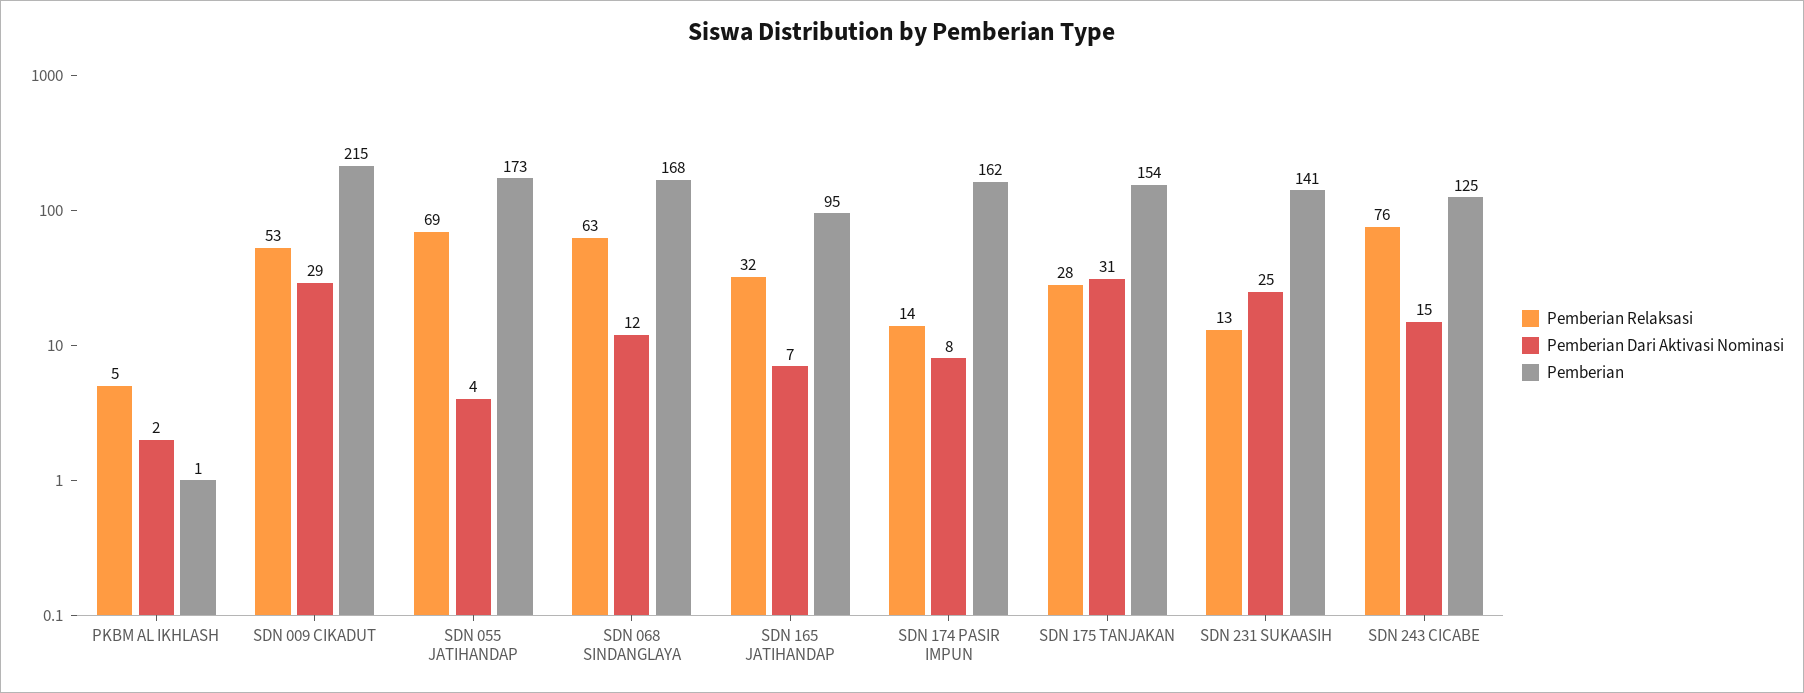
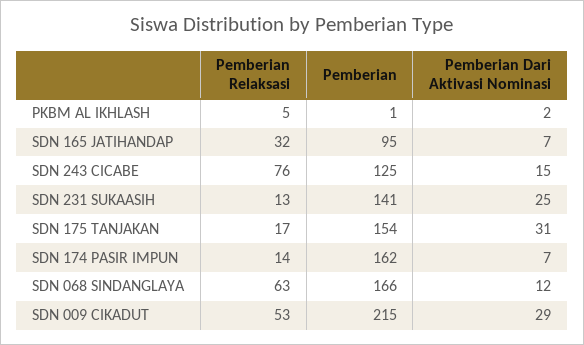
Pemberian Relaksasi, SDN 055 JATIHANDAP: 69 -> none
Pemberian Dari Aktivasi Nominasi, SDN 055 JATIHANDAP: 4 -> none
Pemberian, SDN 055 JATIHANDAP: 173 -> none
Pemberian, SDN 068 SINDANGLAYA: 168 -> 166
Pemberian Dari Aktivasi Nominasi, SDN 174 PASIR IMPUN: 8 -> 7
Pemberian Relaksasi, SDN 175 TANJAKAN: 28 -> 17

